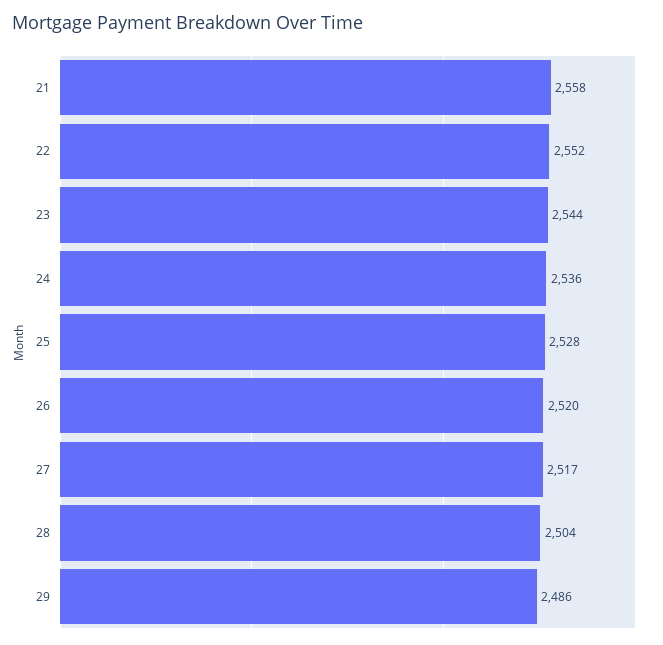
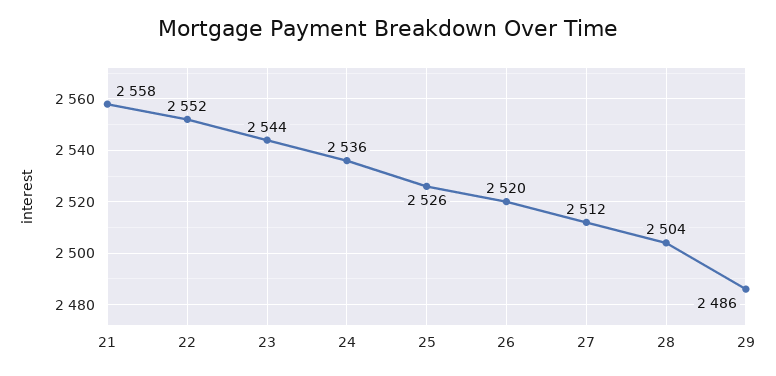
25: 2528 -> 2526
27: 2517 -> 2512

